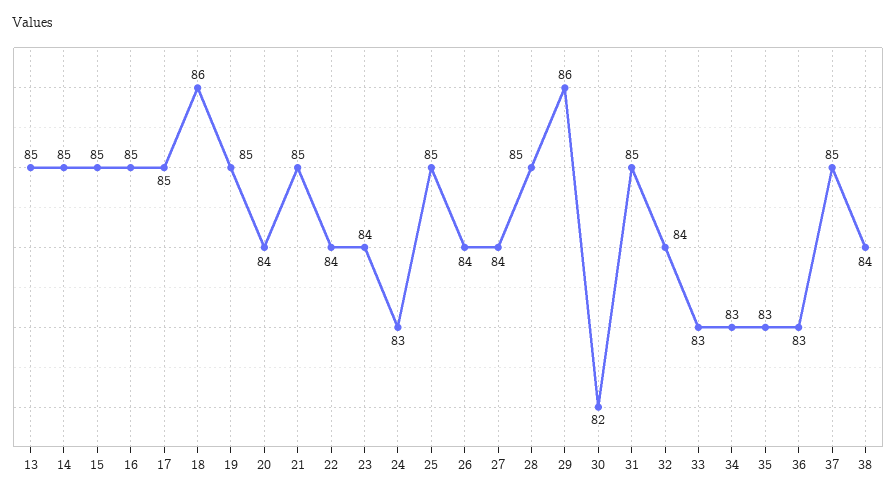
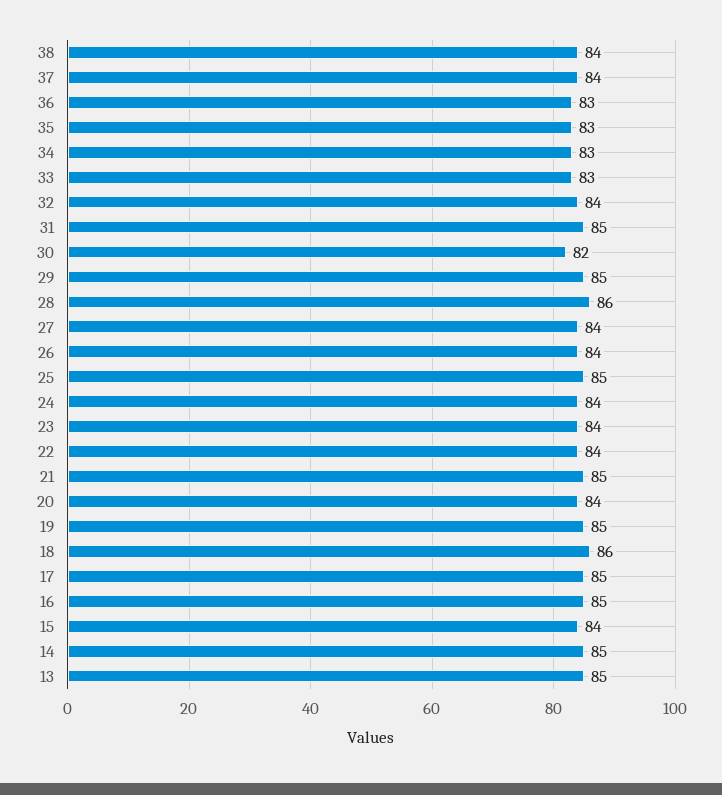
15: 85 -> 84
24: 83 -> 84
28: 85 -> 86
29: 86 -> 85
37: 85 -> 84

